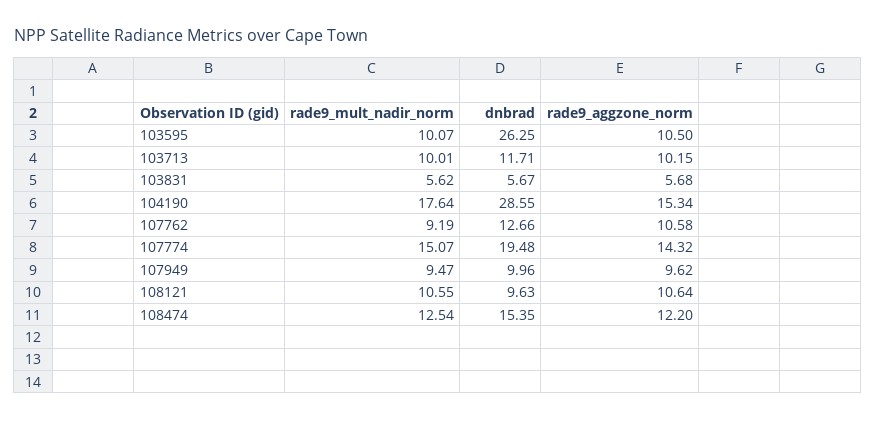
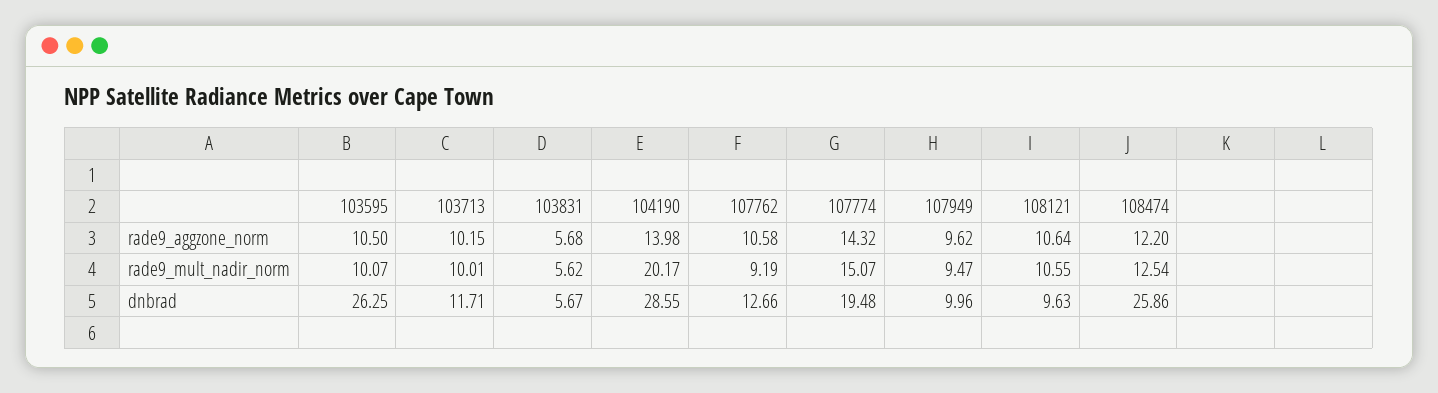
rade9_mult_nadir_norm, 104190: 17.64 -> 20.17
rade9_aggzone_norm, 104190: 15.34 -> 13.98
dnbrad, 108474: 15.35 -> 25.86

